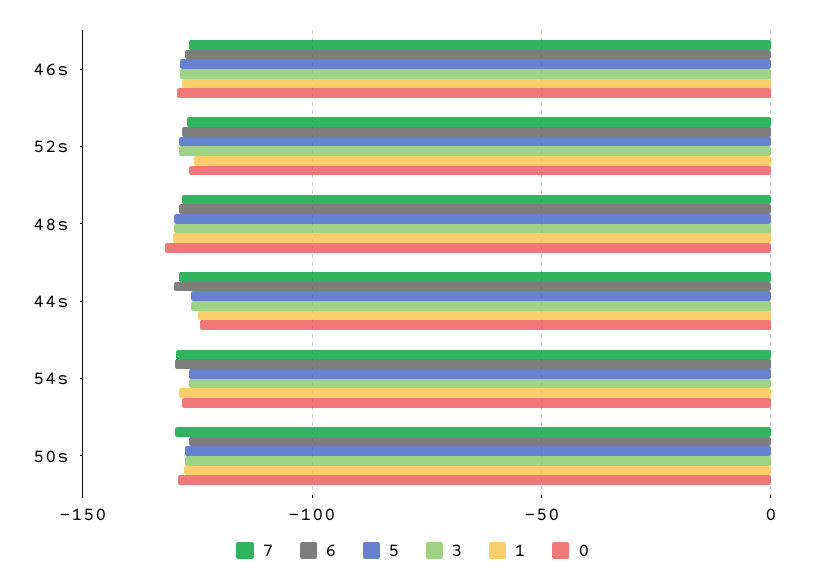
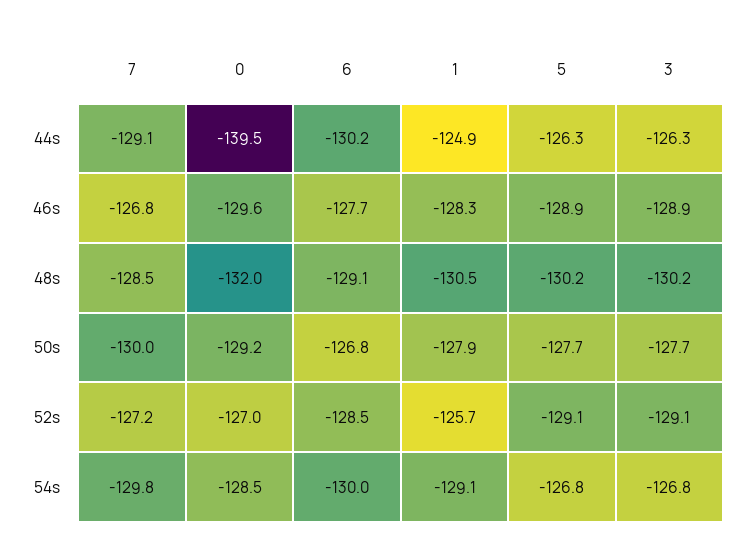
0, 44s: -125 -> -139.5

